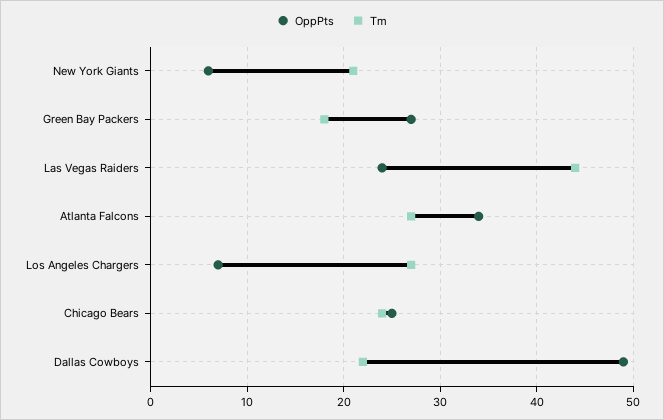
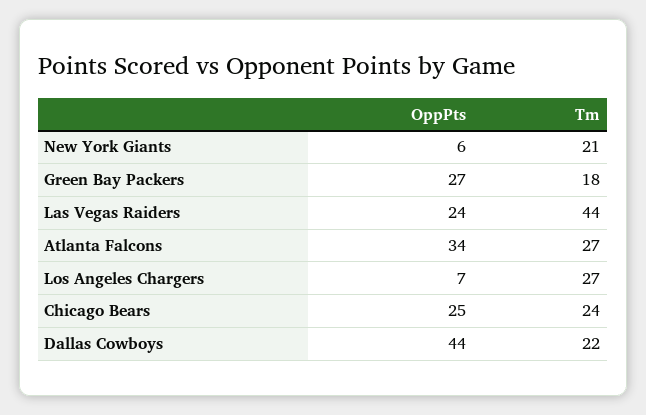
OppPts, Dallas Cowboys: 49 -> 44

